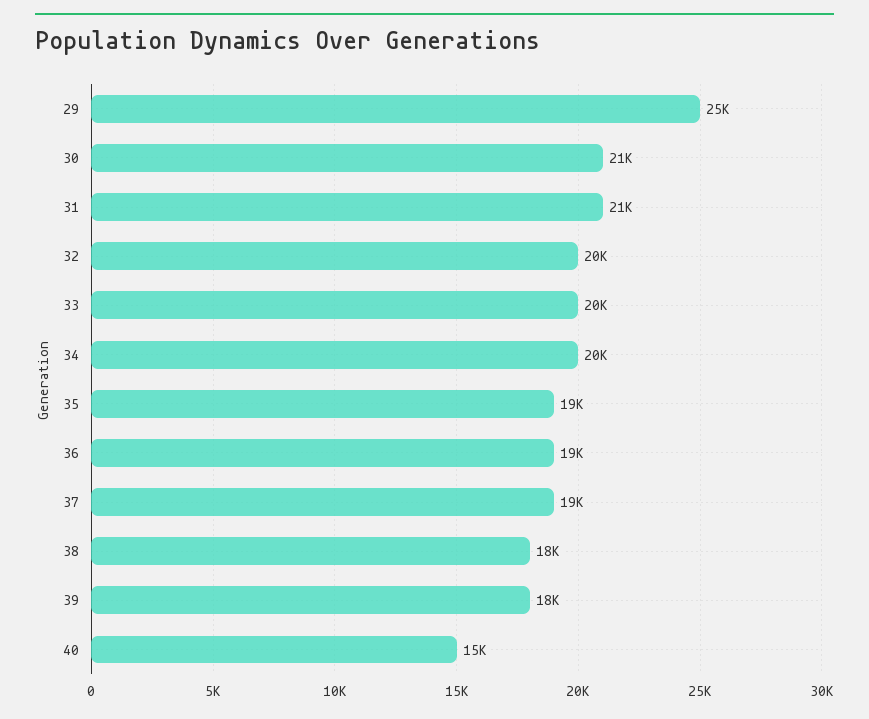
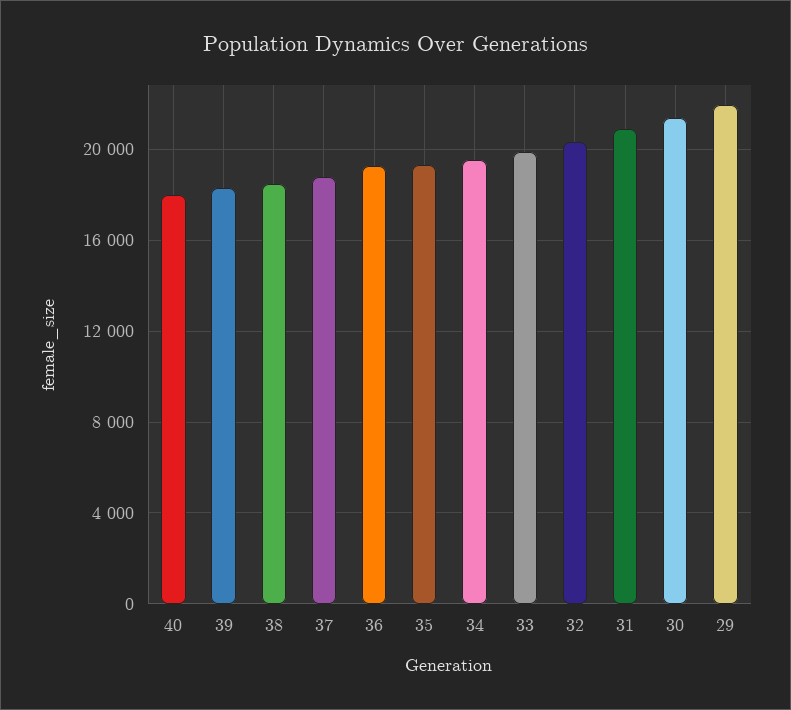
29: 25000 -> 22000
40: 15000 -> 18000

